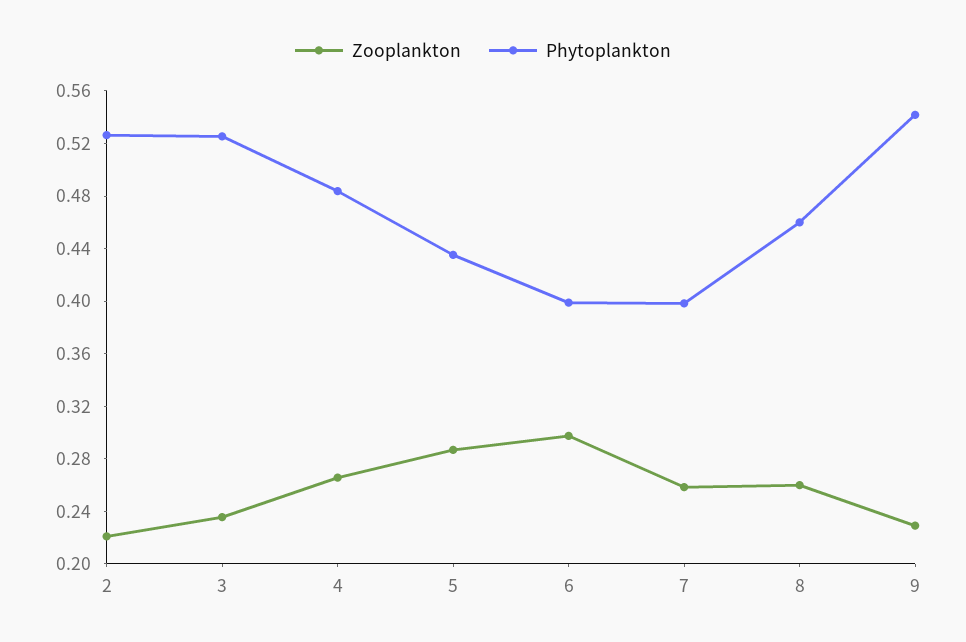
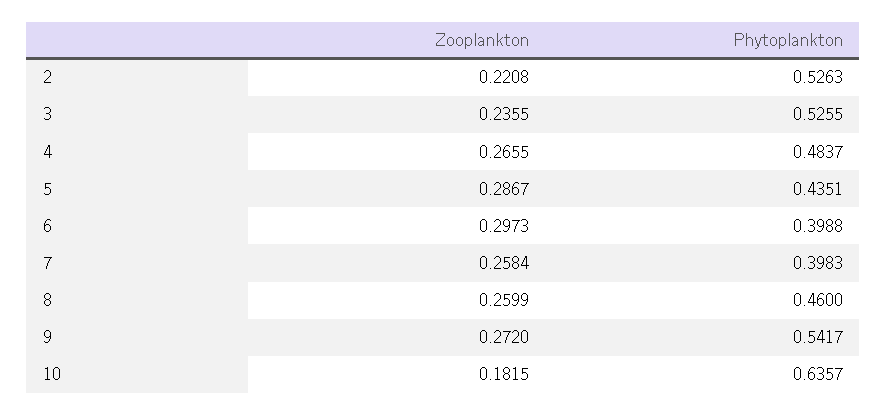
Zooplankton, 9: 0.23 -> 0.272
Zooplankton, 10: none -> 0.1815
Phytoplankton, 10: none -> 0.6357

